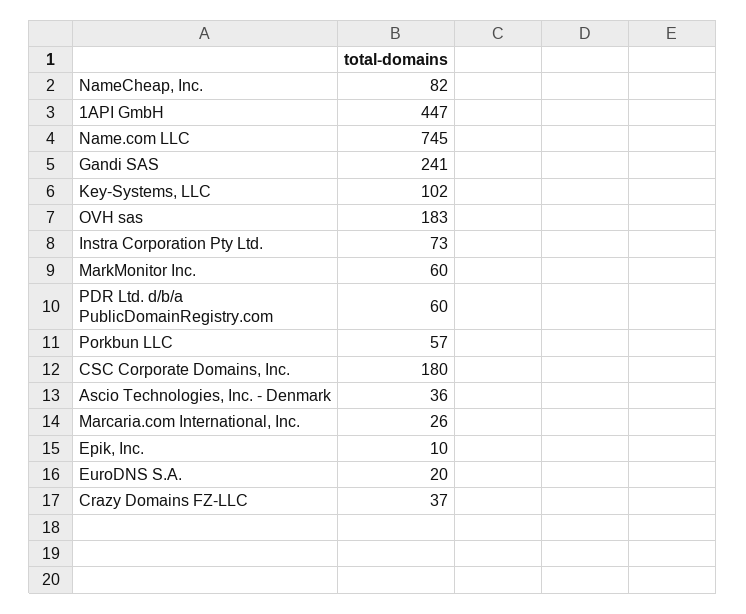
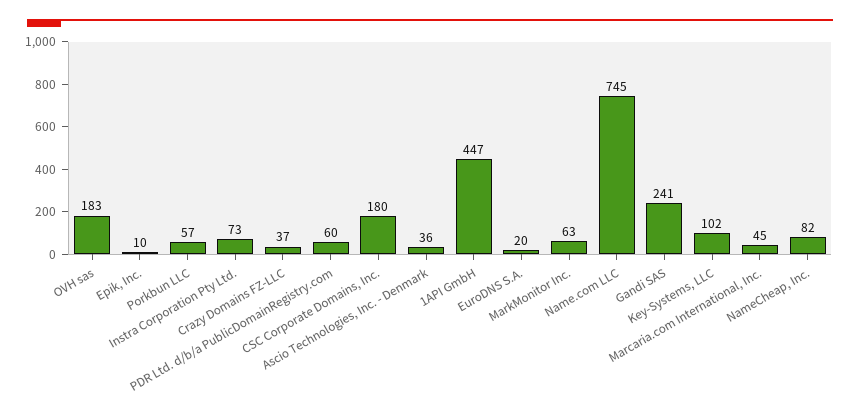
MarkMonitor Inc.: 60 -> 63
Marcaria.com International, Inc.: 26 -> 45

